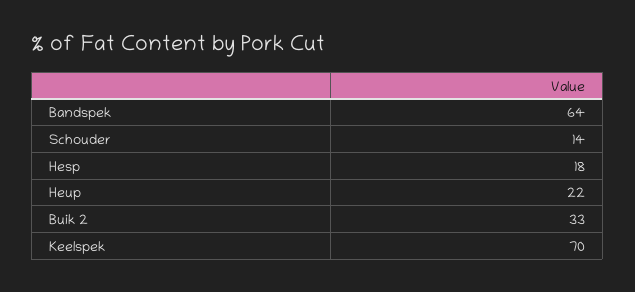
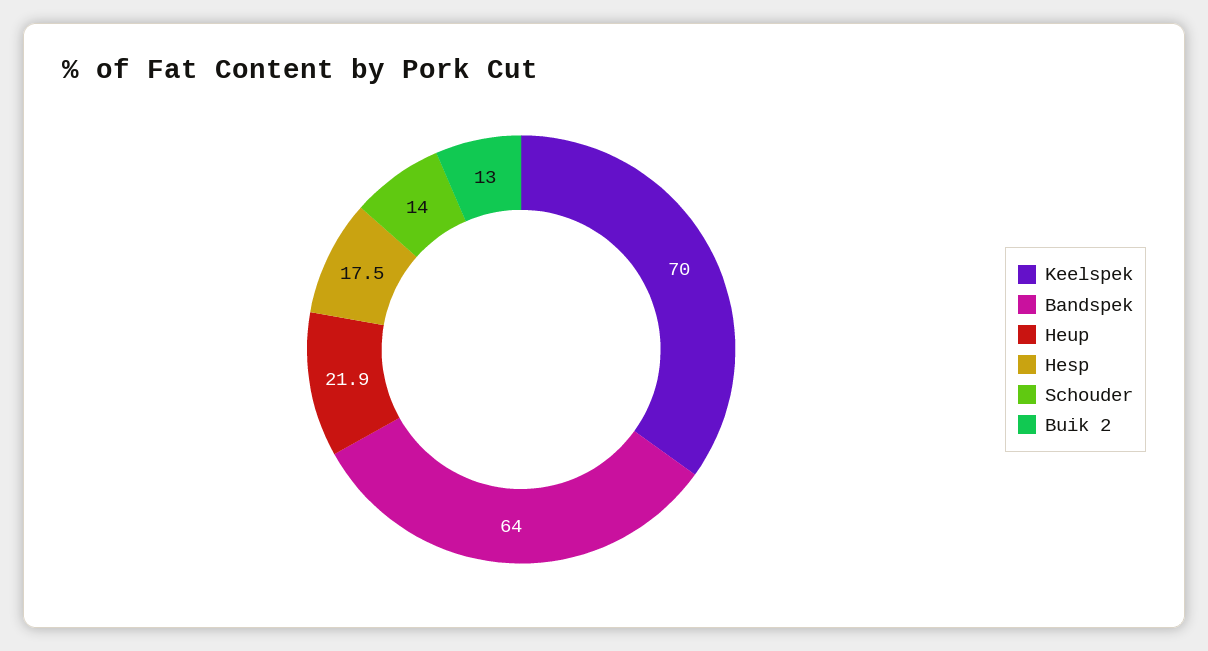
Buik 2: 33 -> 13

